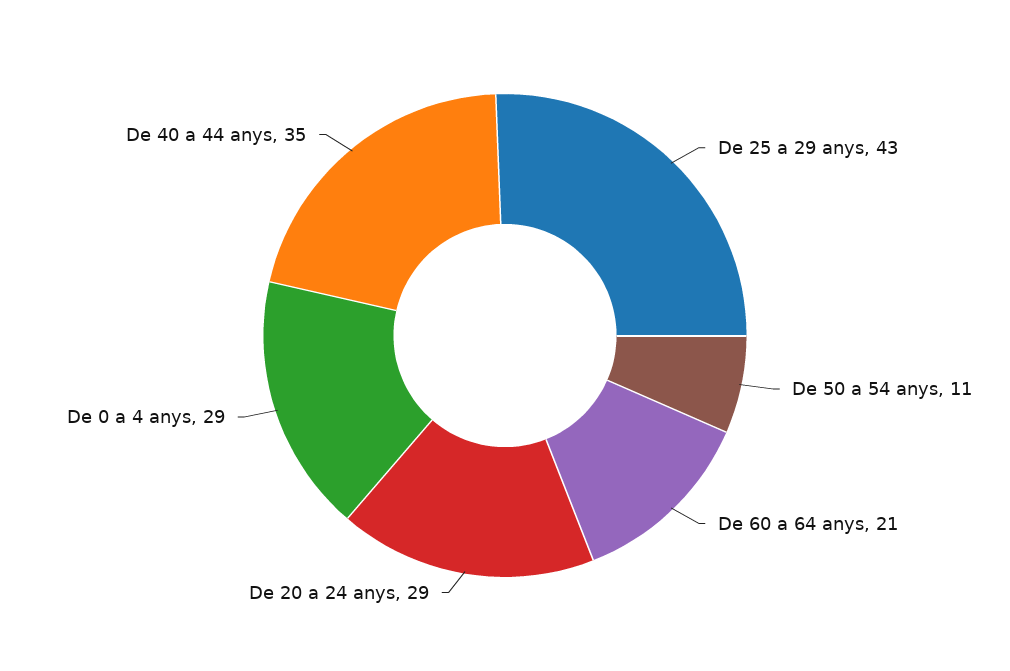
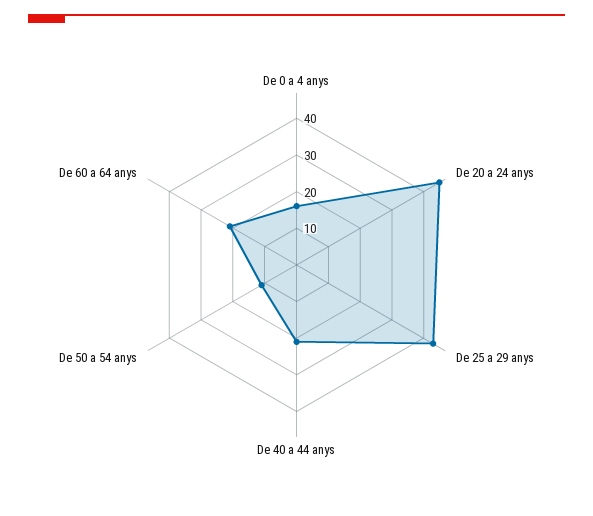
De 20 a 24 anys: 29 -> 45
De 0 a 4 anys: 29 -> 15
De 40 a 44 anys: 35 -> 20

